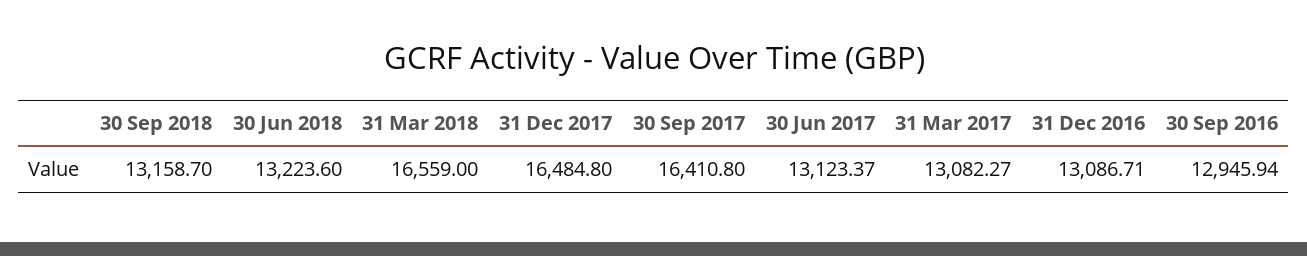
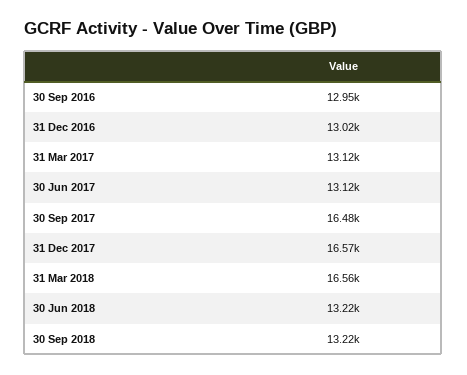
30 Sep 2018: 13158.7 -> 13220
31 Dec 2017: 16484.8 -> 16570
30 Sep 2017: 16410.8 -> 16480
31 Mar 2017: 13082.27 -> 13120
31 Dec 2016: 13086.71 -> 13020

